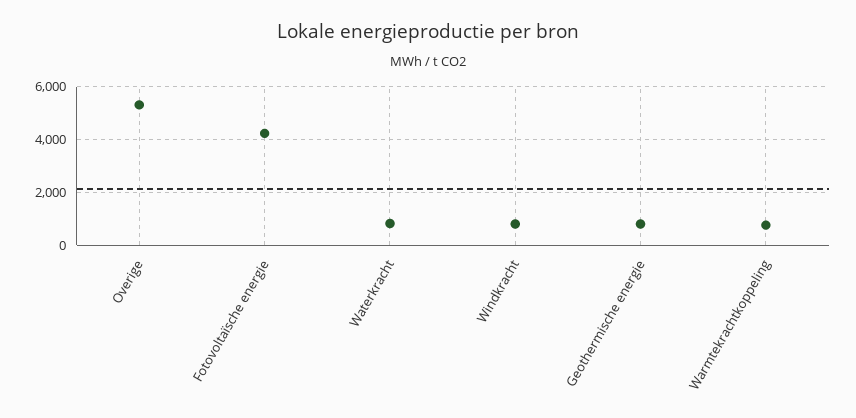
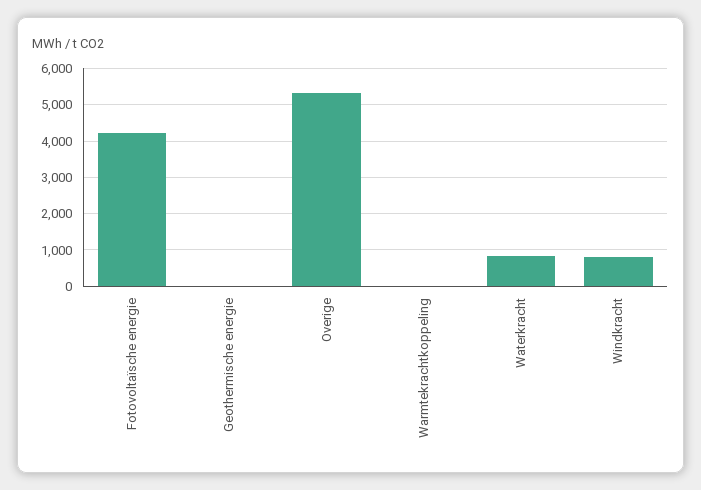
Geothermische energie: 750 -> 0
Warmtekrachtkoppeling: 750 -> 0

